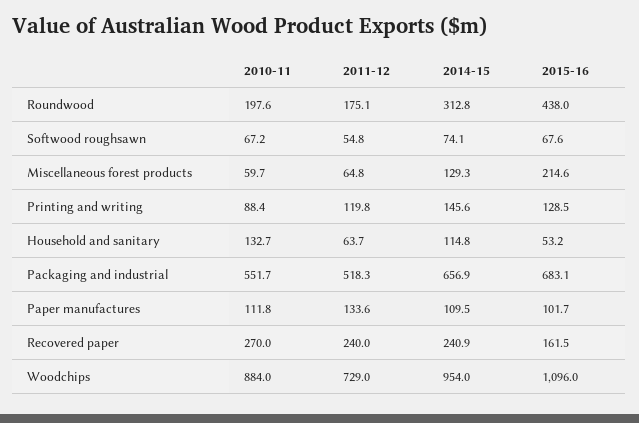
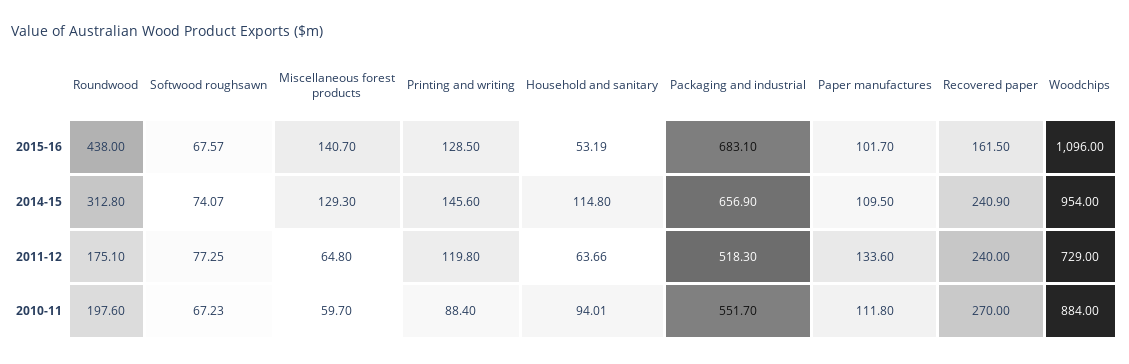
2011-12, Softwood roughsawn: 54.8 -> 77.25
2015-16, Miscellaneous forest products: 214.6 -> 140.7
2010-11, Household and sanitary: 132.7 -> 94.01

